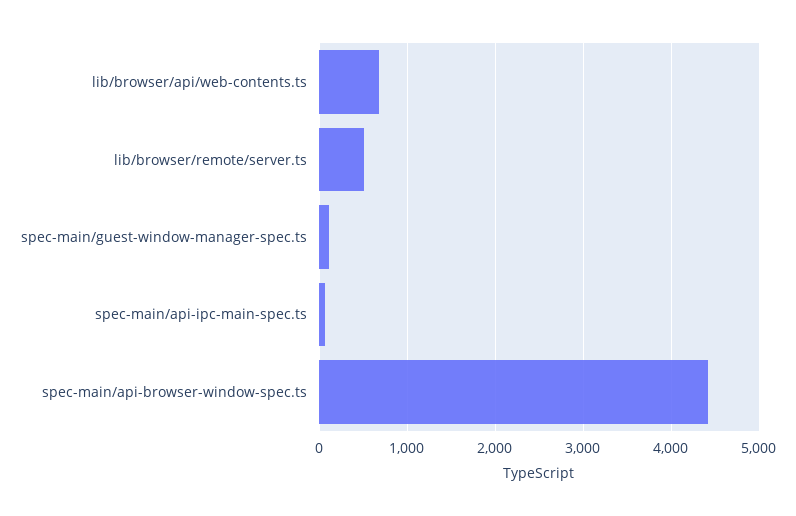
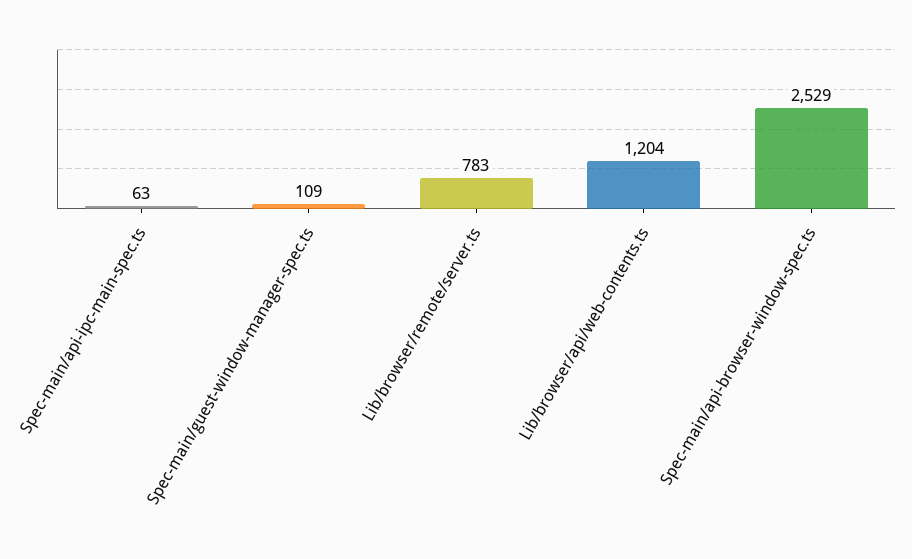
lib/browser/api/web-contents.ts: 700 -> 1204
lib/browser/remote/server.ts: 500 -> 783
spec-main/api-browser-window-spec.ts: 4400 -> 2529

